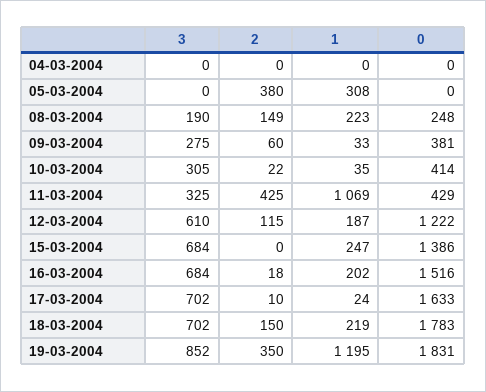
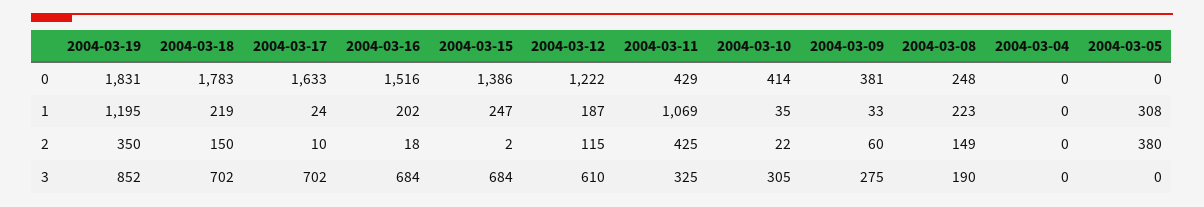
2, 15-03-2004: 0 -> 2

